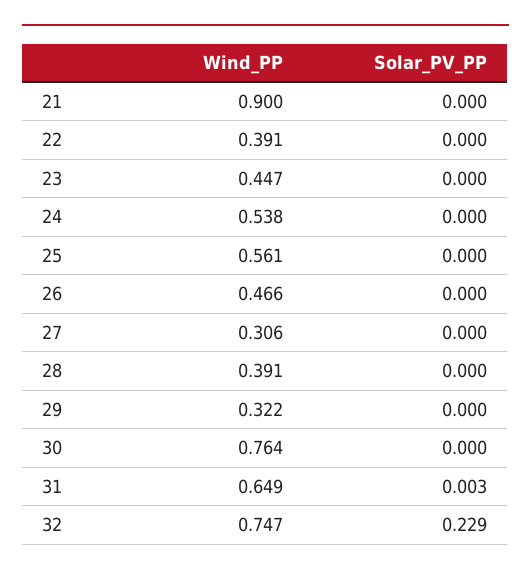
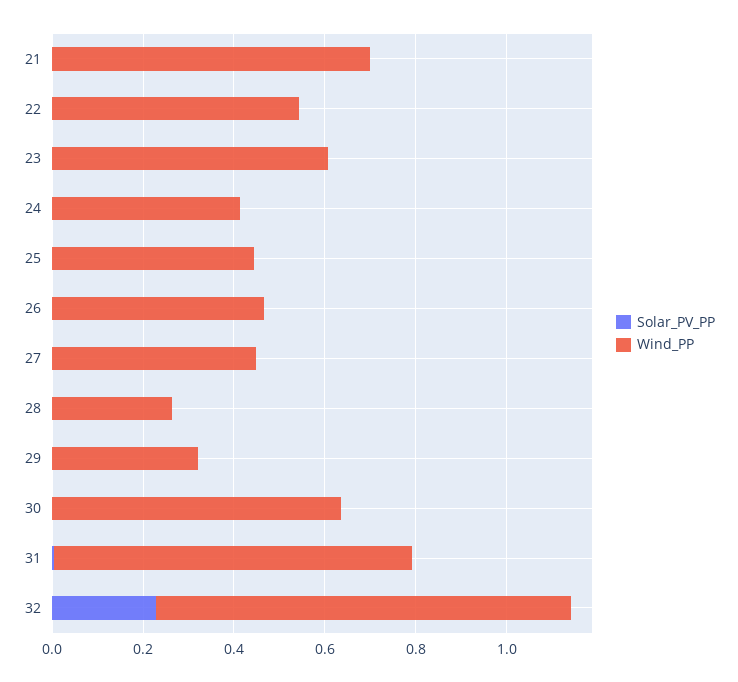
Wind_PP, 21: 0.9 -> 0.7
Wind_PP, 22: 0.391 -> 0.55
Wind_PP, 23: 0.447 -> 0.6
Wind_PP, 24: 0.538 -> 0.4
Wind_PP, 25: 0.561 -> 0.45
Wind_PP, 27: 0.306 -> 0.45
Wind_PP, 28: 0.391 -> 0.25
Wind_PP, 30: 0.764 -> 0.65
Wind_PP, 31: 0.649 -> 0.8
Wind_PP, 32: 0.747 -> 0.9

